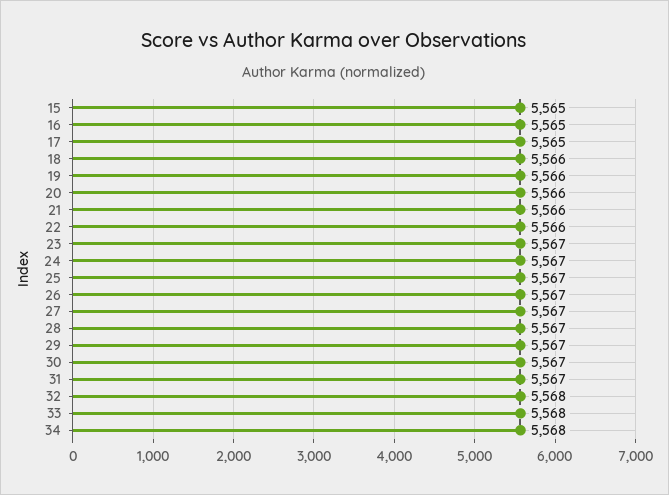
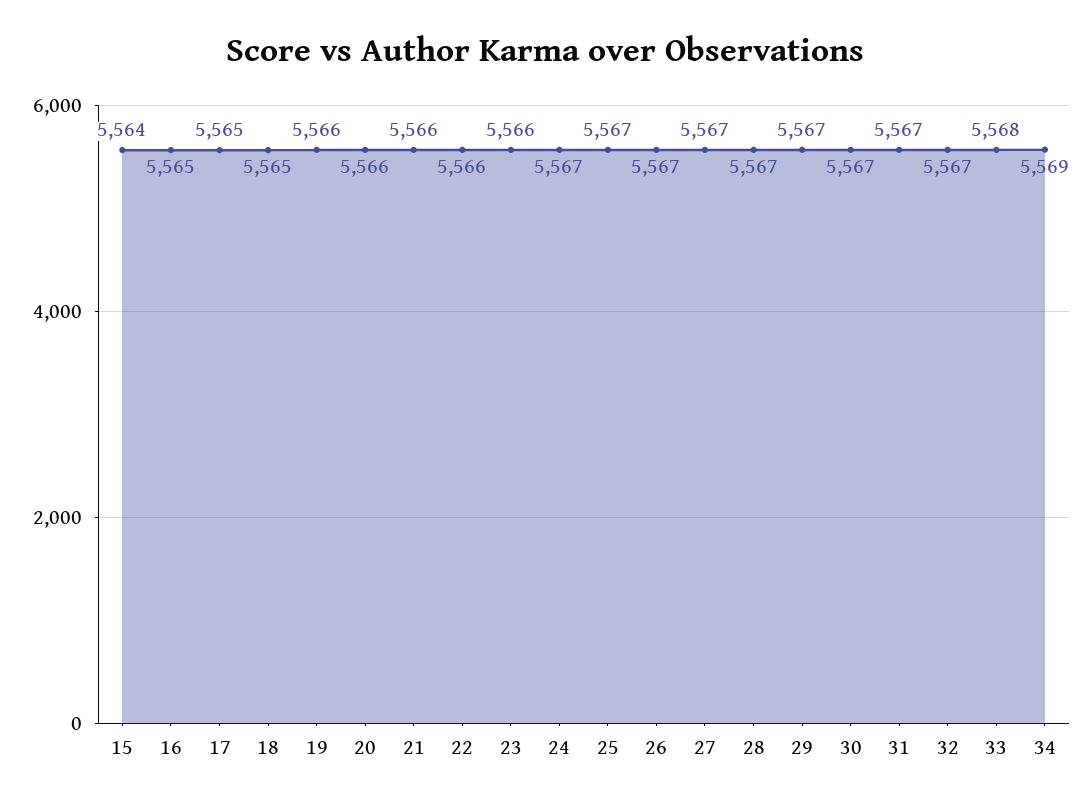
15: 5565 -> 5564
18: 5566 -> 5565
23: 5567 -> 5566
32: 5568 -> 5567
34: 5568 -> 5569

